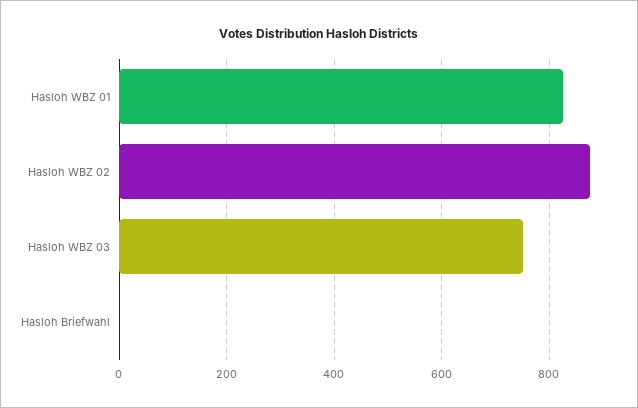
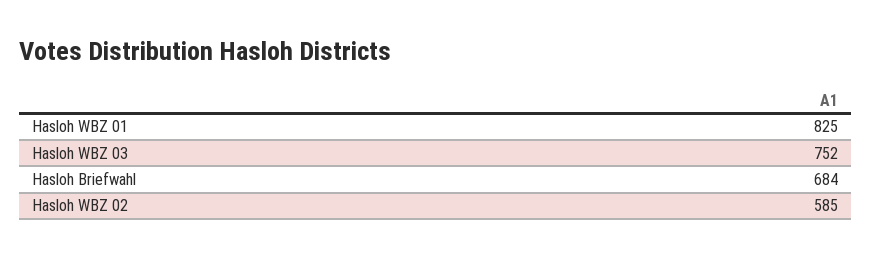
Hasloh WBZ 02: 880 -> 585
Hasloh Briefwahl: 0 -> 684

